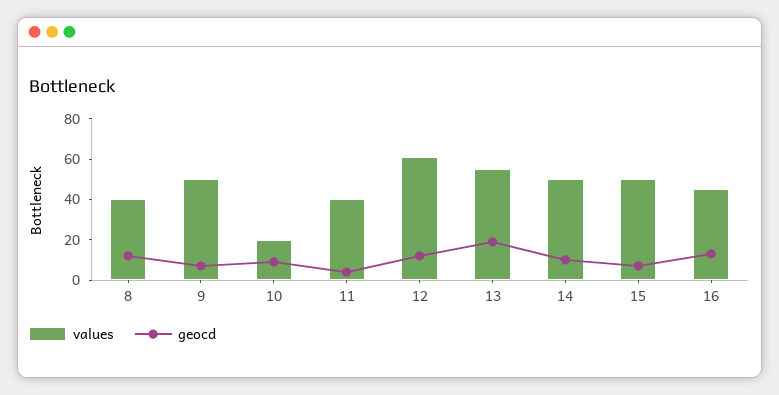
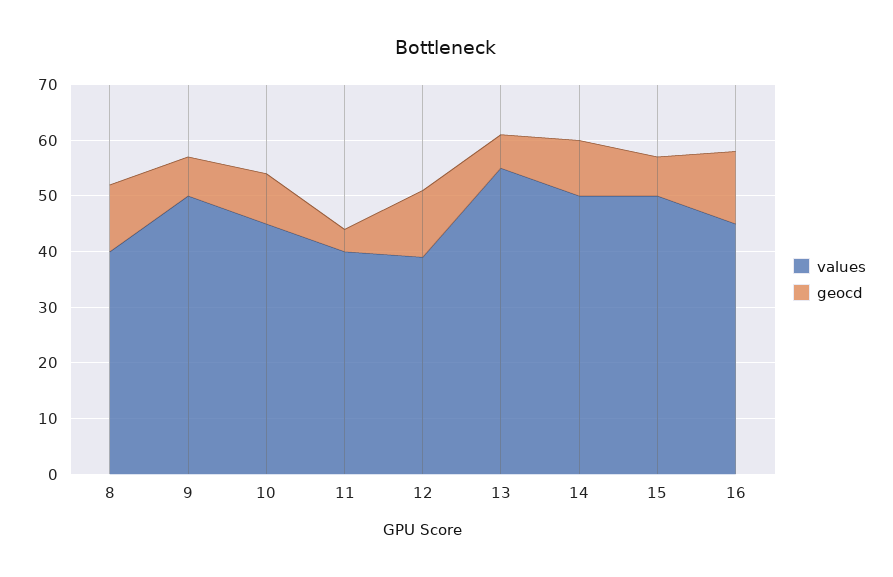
values, 10: 20 -> 45
values, 12: 60 -> 40
geocd, 13: 20 -> 5

